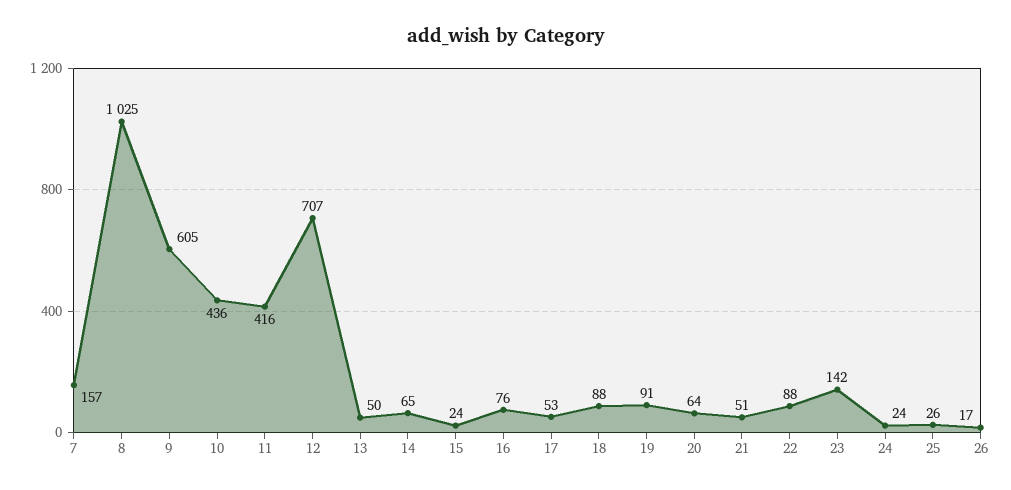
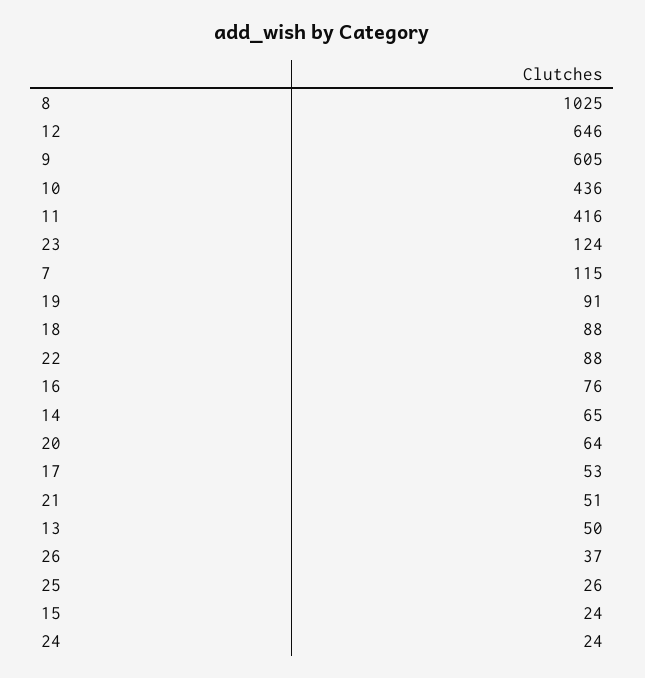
7: 157 -> 115
12: 707 -> 646
23: 142 -> 124
26: 17 -> 37

